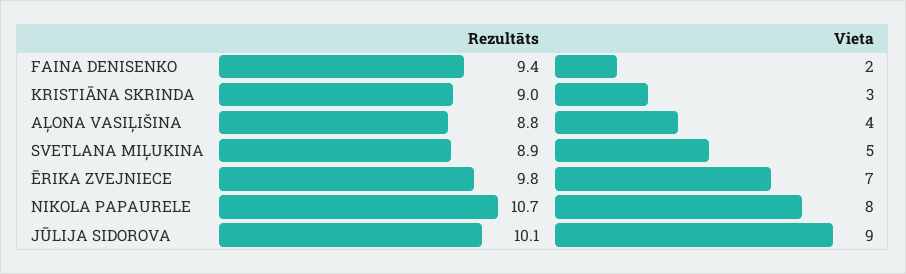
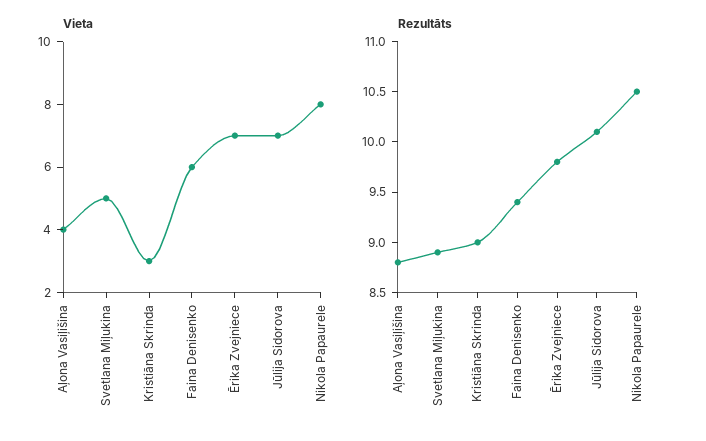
Vieta, FAINA DENISENKO: 2 -> 6
Rezultāts, NIKOLA PAPAURELE: 10.7 -> 10.5
Vieta, JŪLIJA SIDOROVA: 9 -> 7

